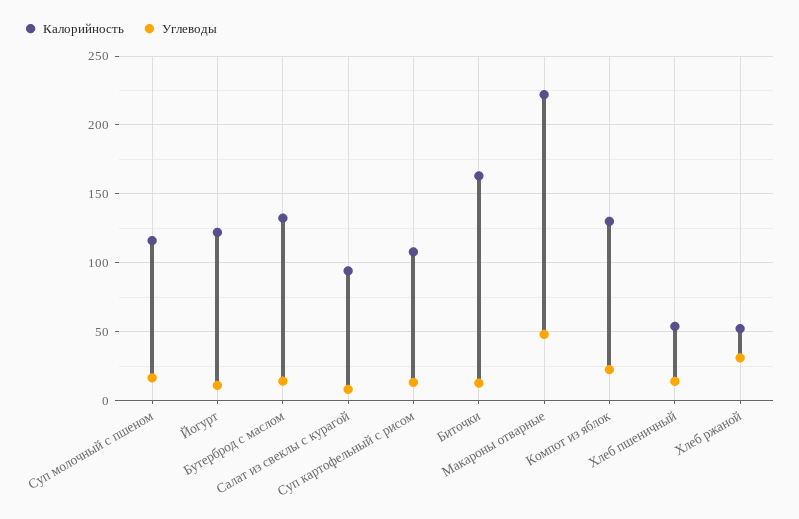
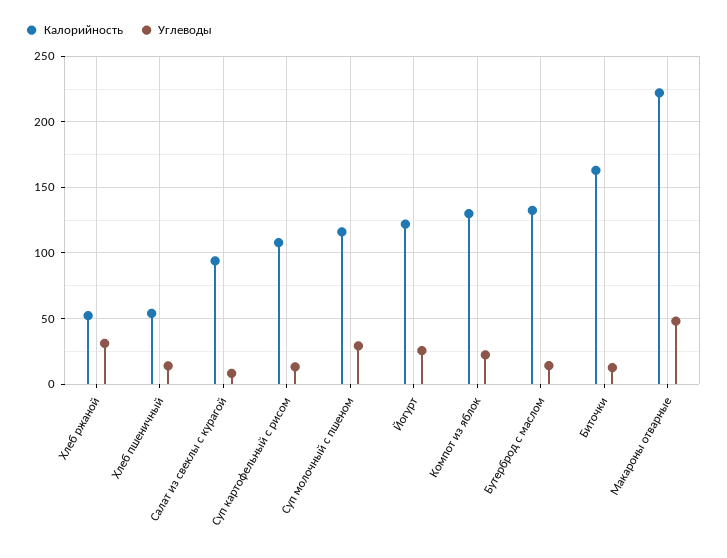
Углеводы, Суп молочный с пшеном: 15 -> 30
Углеводы, Йогурт: 10 -> 25

